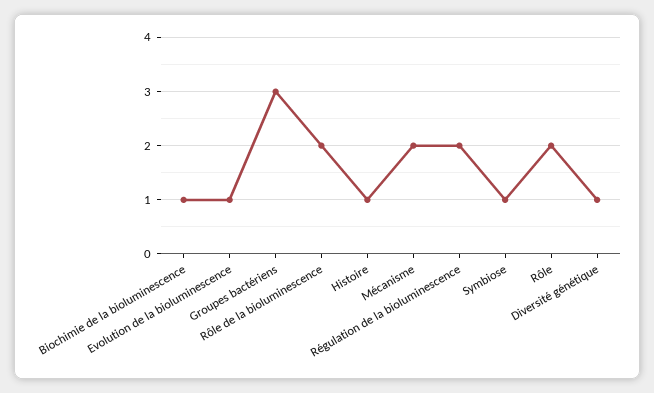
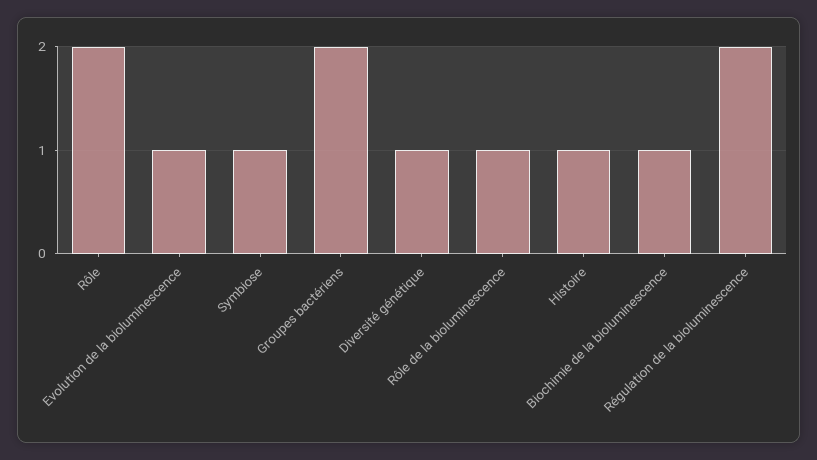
Groupes bactériens: 3 -> 2
Rôle de la bioluminescence: 2 -> 1
Mécanisme: 2 -> none

